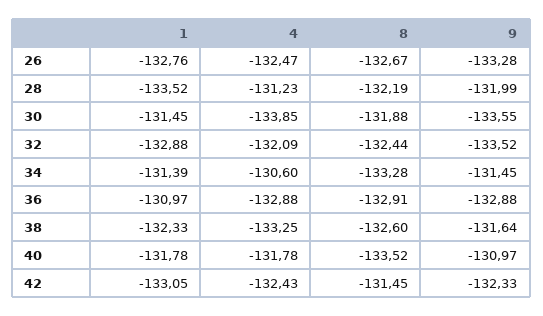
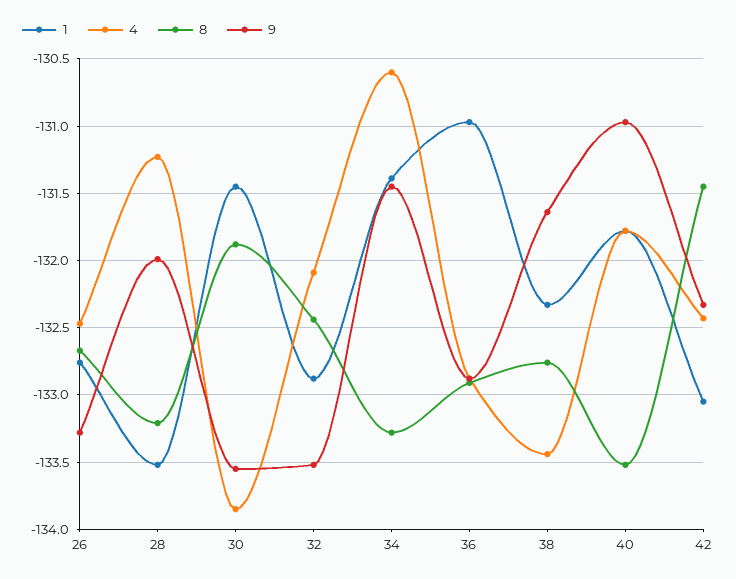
8, 28: -132.19 -> -133.2
4, 38: -133.25 -> -133.45
8, 38: -132.6 -> -132.75

